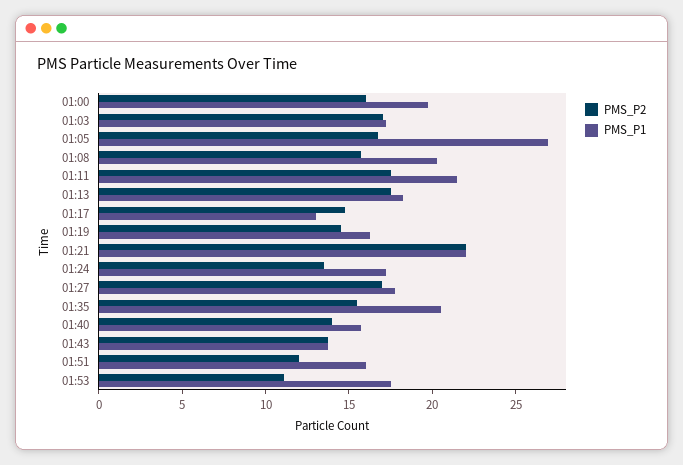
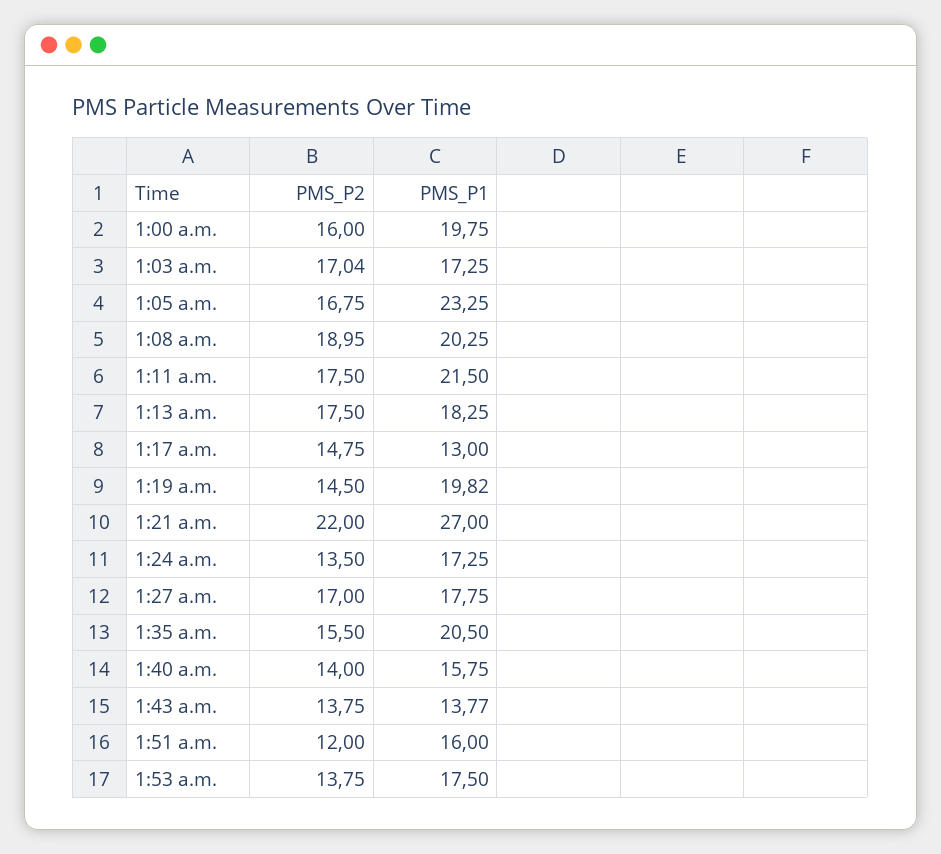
PMS_P1, 01:05: 27 -> 23.25
PMS_P2, 01:08: 16 -> 18.95
PMS_P1, 01:19: 16 -> 19.82
PMS_P1, 01:21: 22 -> 27
PMS_P2, 01:53: 11 -> 13.75

